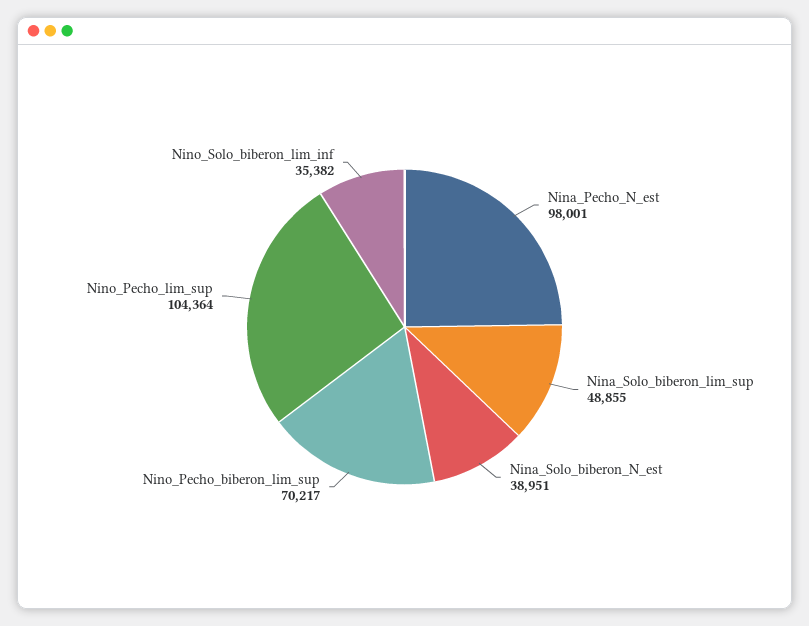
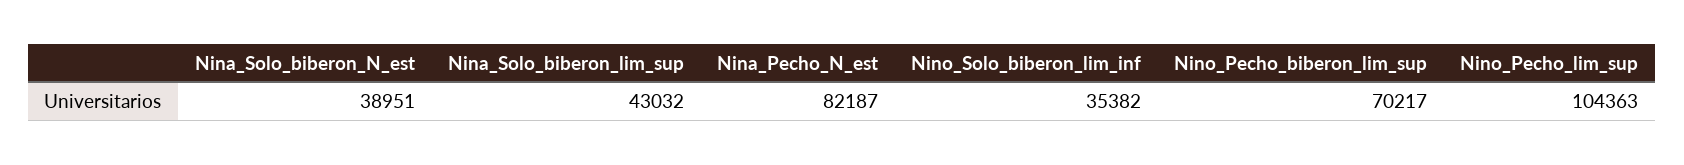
Nina_Pecho_N_est: 98001 -> 82187
Nina_Solo_biberon_lim_sup: 48855 -> 43032
Nino_Pecho_lim_sup: 104364 -> 104363

